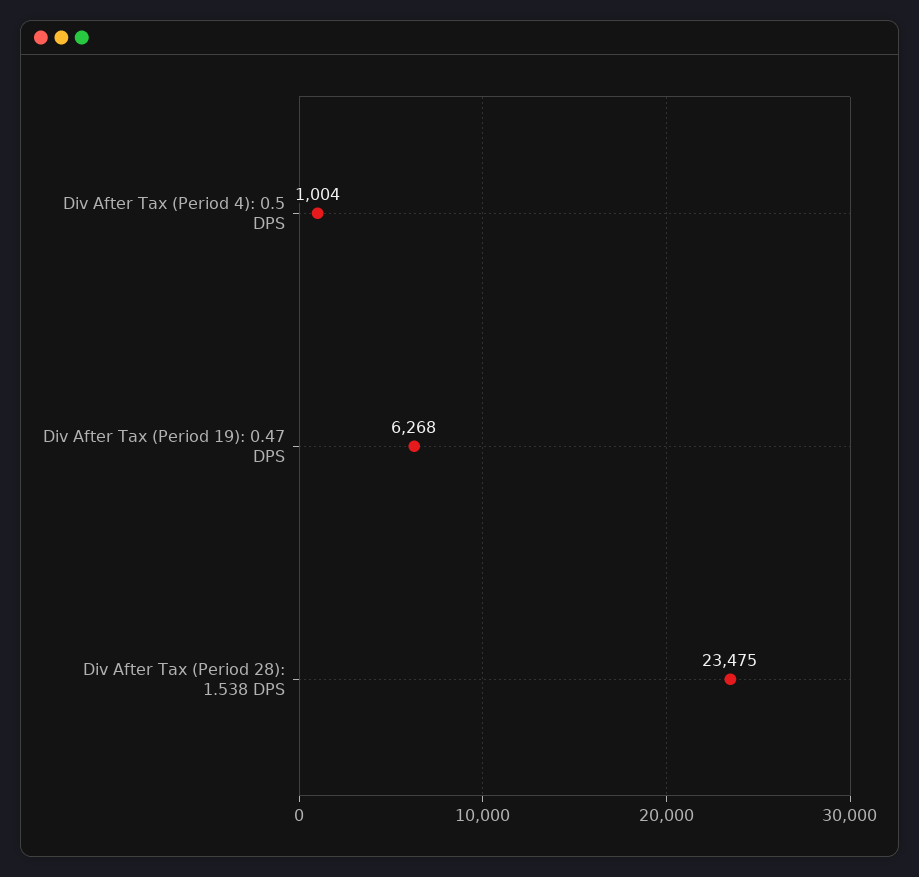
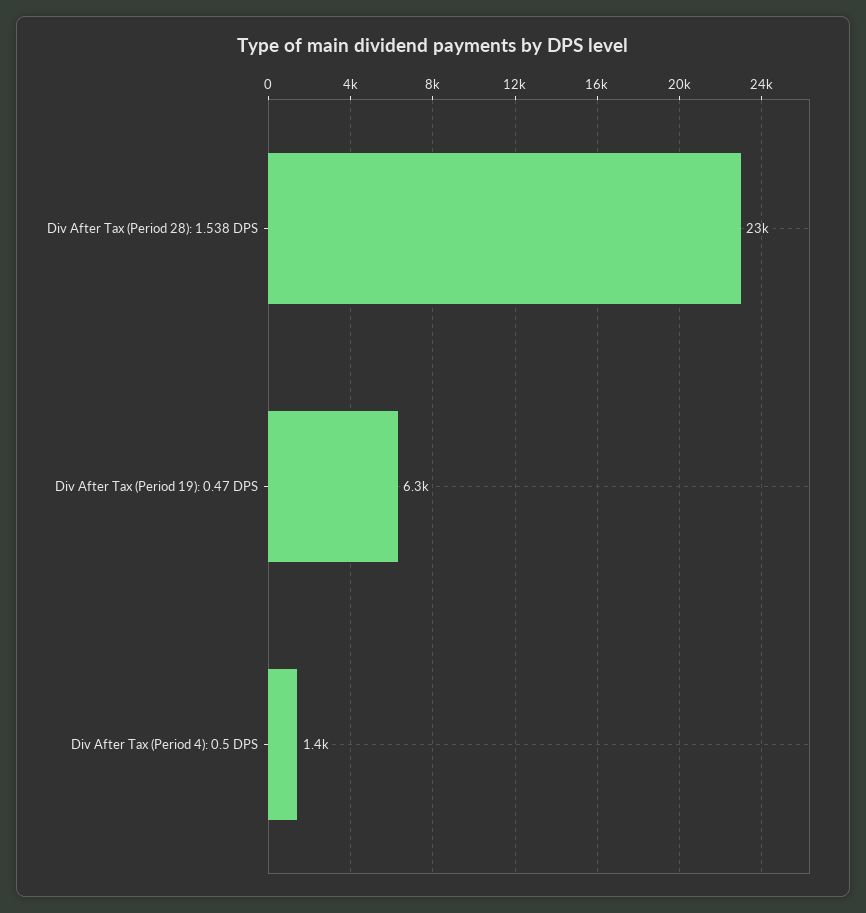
Div After Tax (Period 4): 0.5 DPS: 1004 -> 1400

